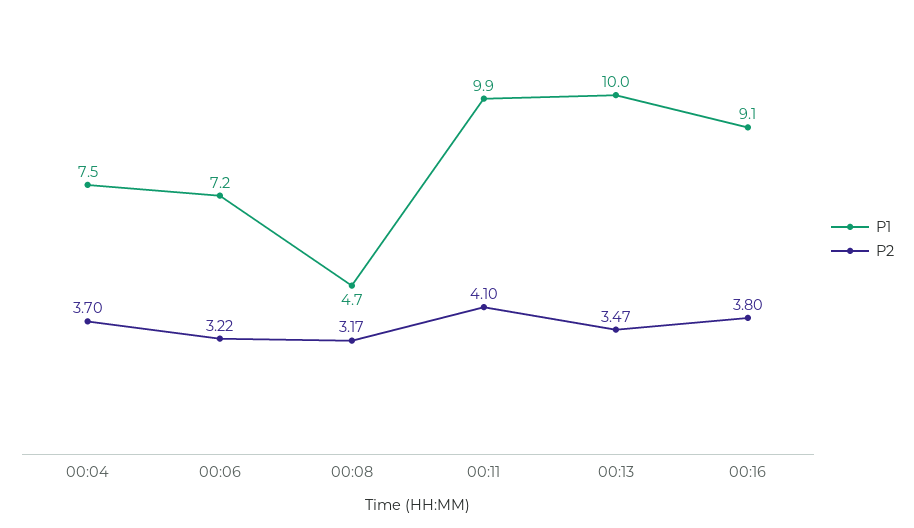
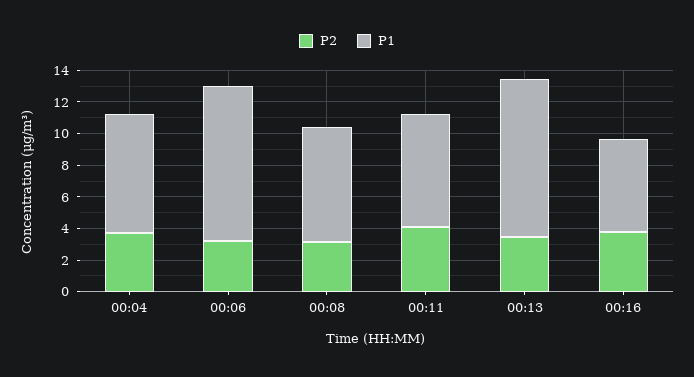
P1, 00:06: 7.2 -> 10
P1, 00:08: 4.7 -> 7
P1, 00:11: 9.9 -> 7
P1, 00:16: 9.1 -> 6

